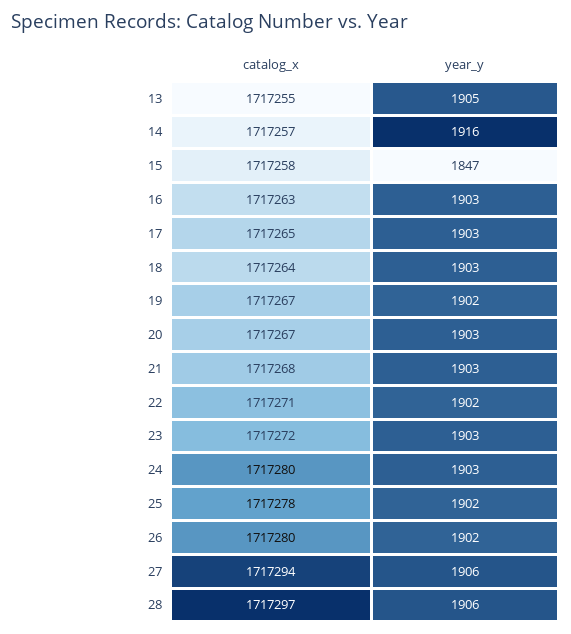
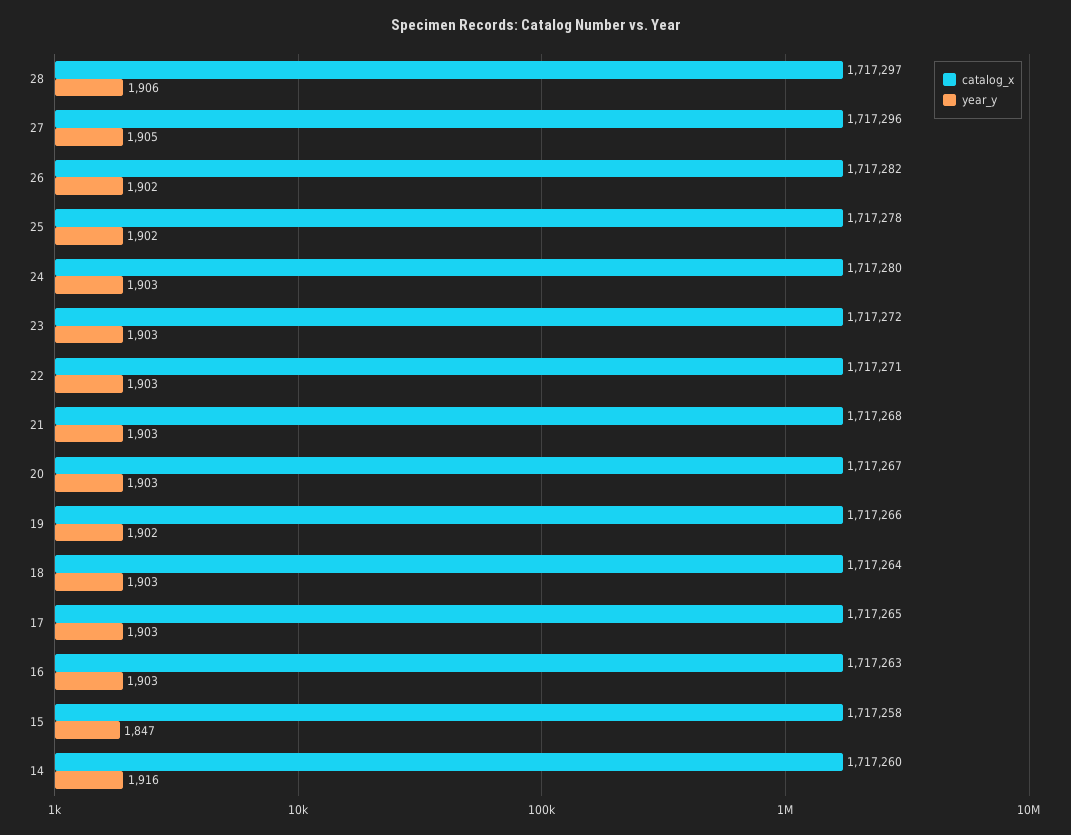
catalog_x, 13: 1717255 -> none
year_y, 13: 1905 -> none
catalog_x, 14: 1717257 -> 1717260
catalog_x, 19: 1717267 -> 1717266
year_y, 22: 1902 -> 1903
catalog_x, 26: 1717280 -> 1717282
catalog_x, 27: 1717294 -> 1717296
year_y, 27: 1906 -> 1905

